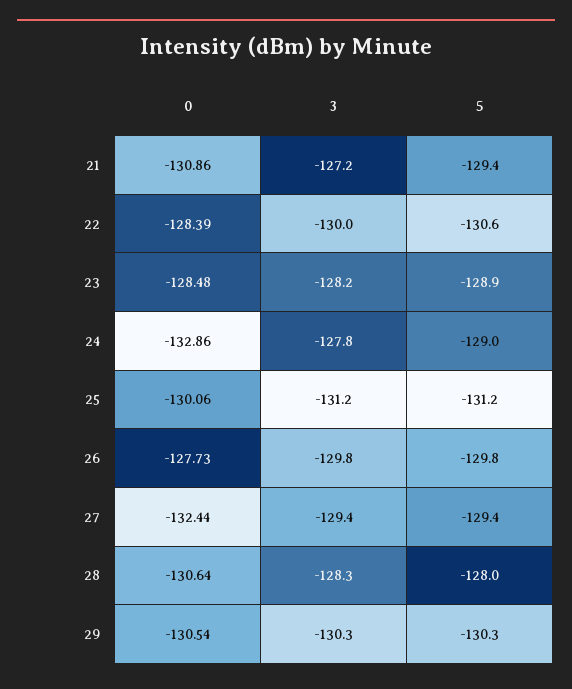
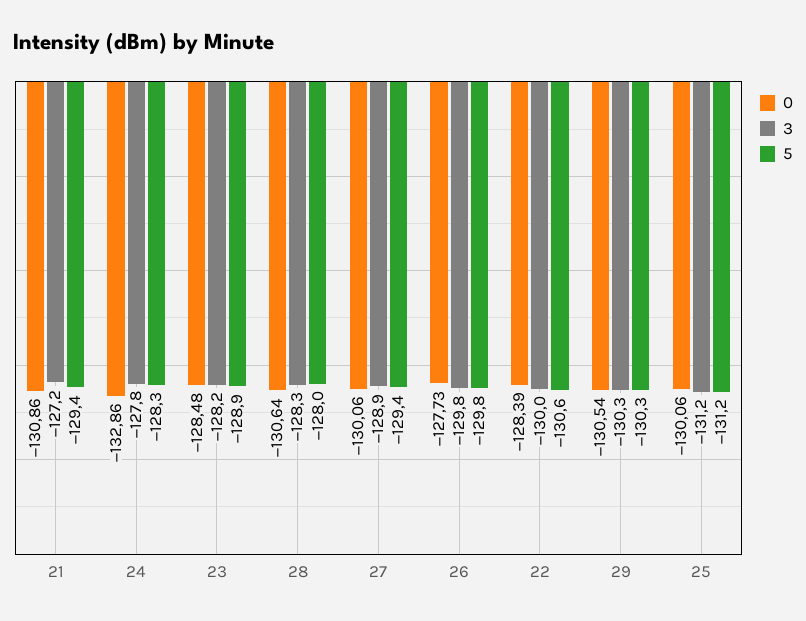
5, 24: -129 -> -128.3
0, 27: -132.44 -> -130.06
3, 27: -129.4 -> -128.9

